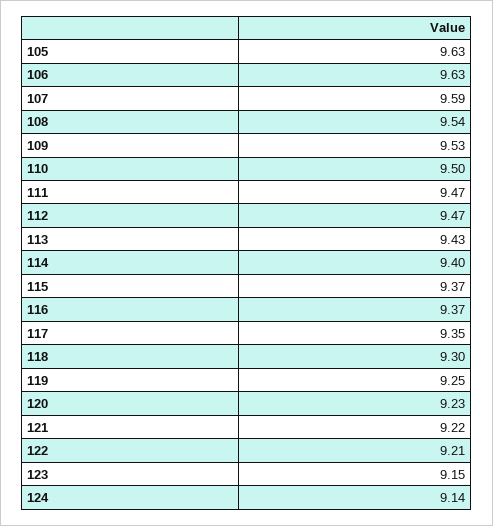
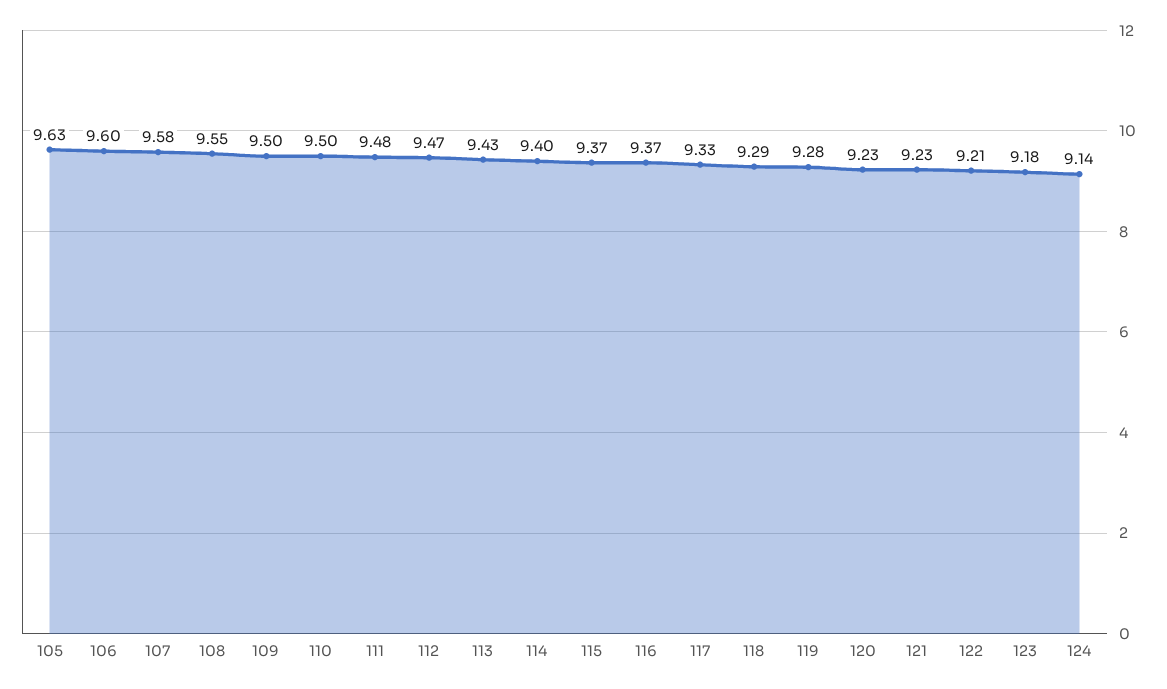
106: 9.63 -> 9.6
107: 9.59 -> 9.58
108: 9.54 -> 9.55
109: 9.53 -> 9.5
111: 9.47 -> 9.48
117: 9.35 -> 9.33
118: 9.3 -> 9.29
119: 9.25 -> 9.28
121: 9.22 -> 9.23
123: 9.15 -> 9.18

